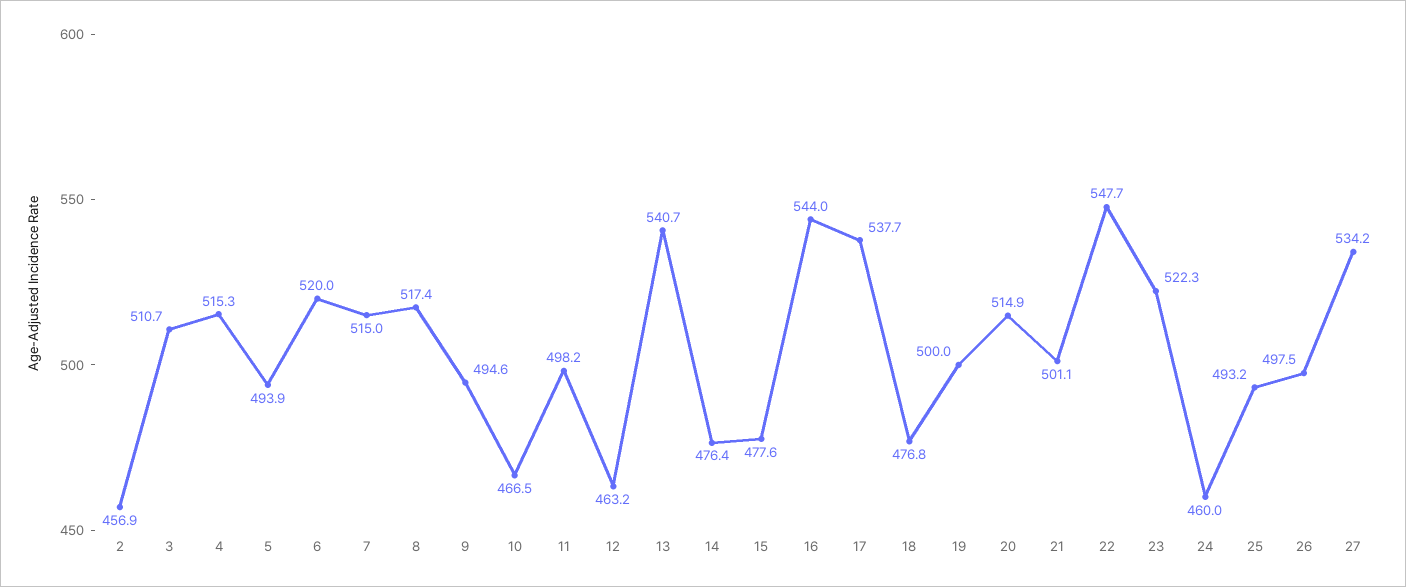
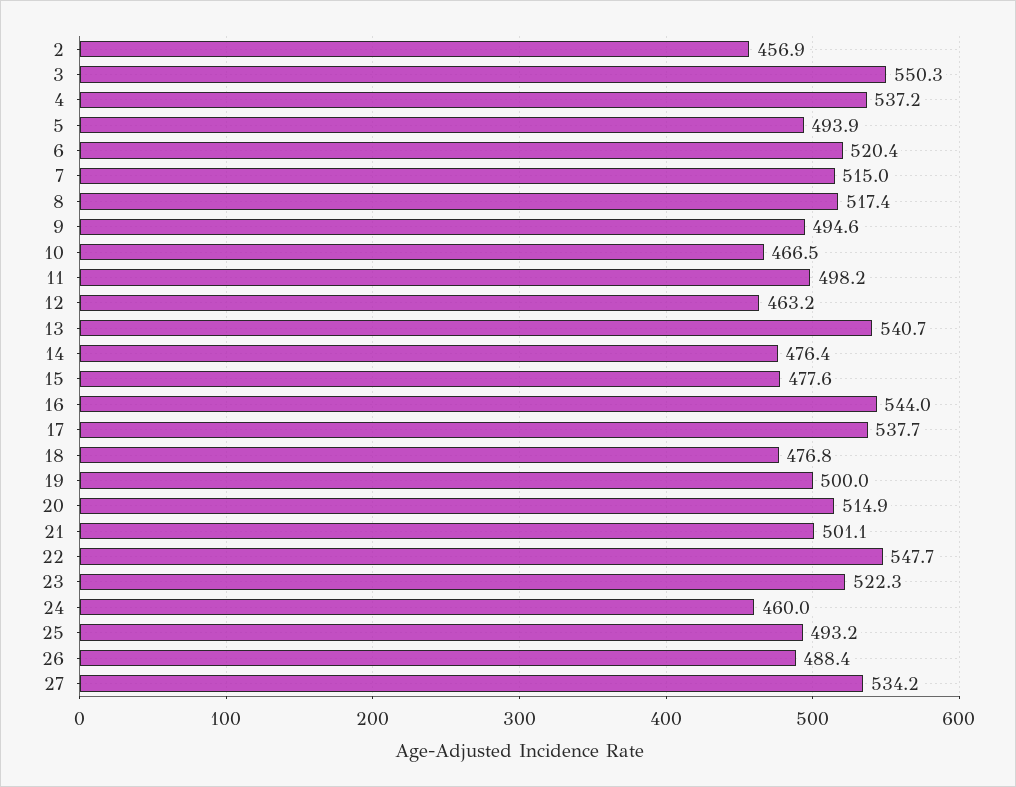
3: 510.7 -> 550.3
4: 515.3 -> 537.2
6: 520 -> 520.4
26: 497.5 -> 488.4

